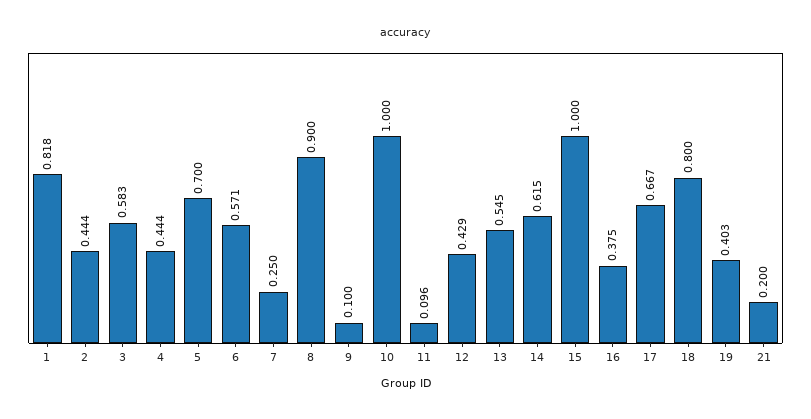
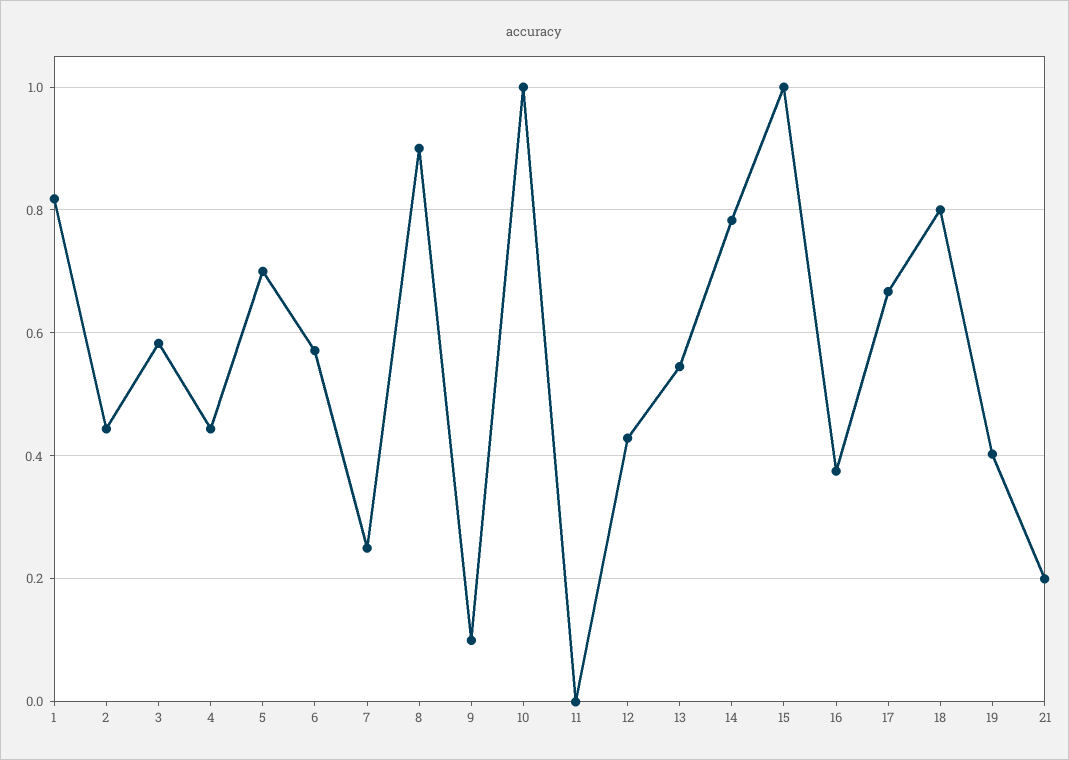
11: 0.096 -> 0
14: 0.615 -> 0.78

